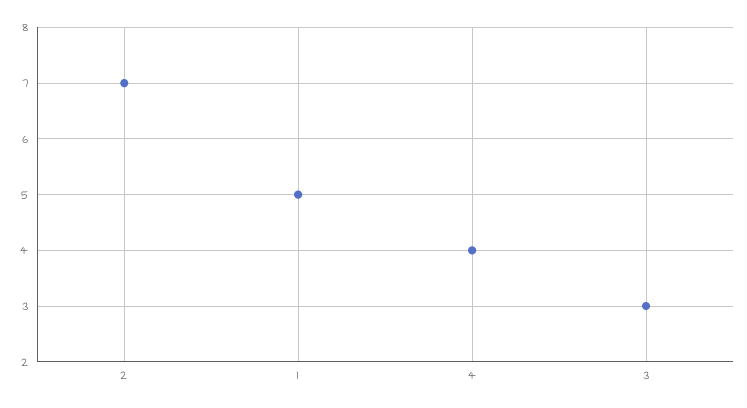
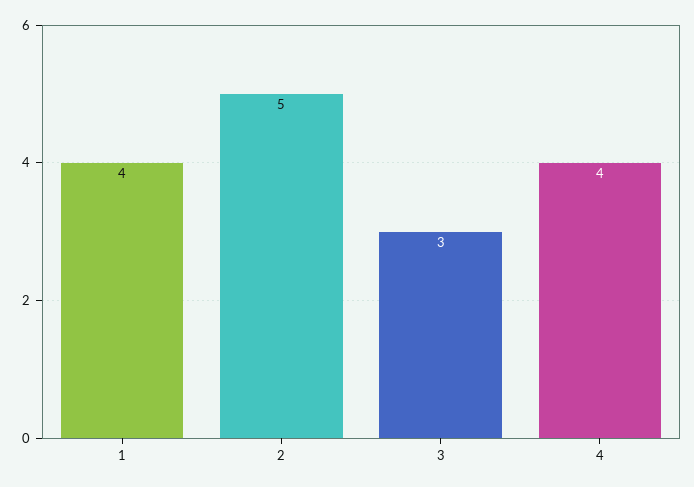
2: 7 -> 5
1: 5 -> 4

